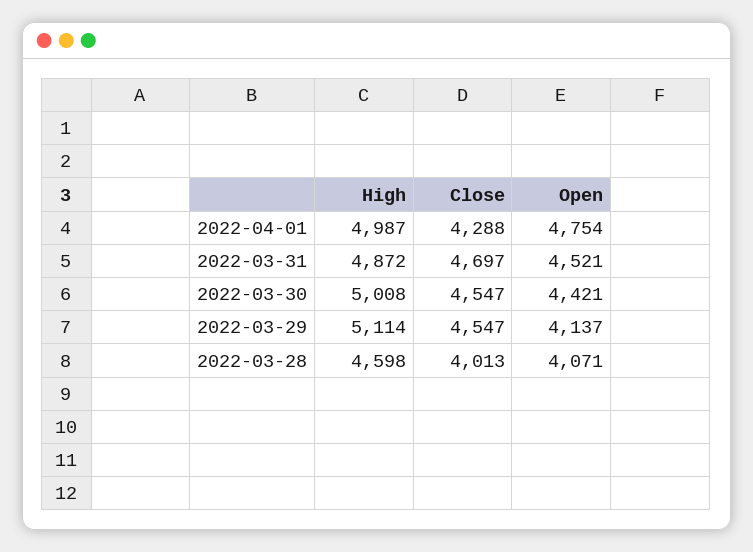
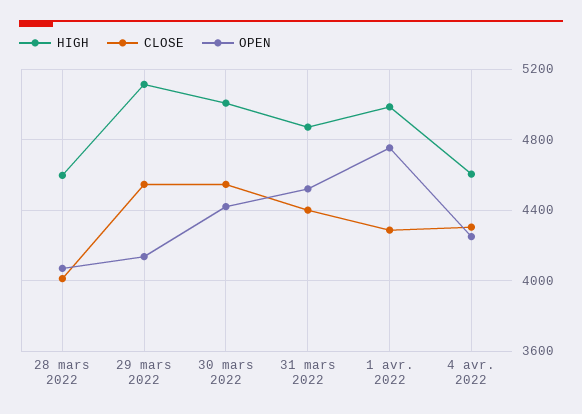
Close, 2022-03-31: 4697 -> 4400
High, 4 avr. 2022: none -> 4600
Close, 4 avr. 2022: none -> 4300
Open, 4 avr. 2022: none -> 4250

